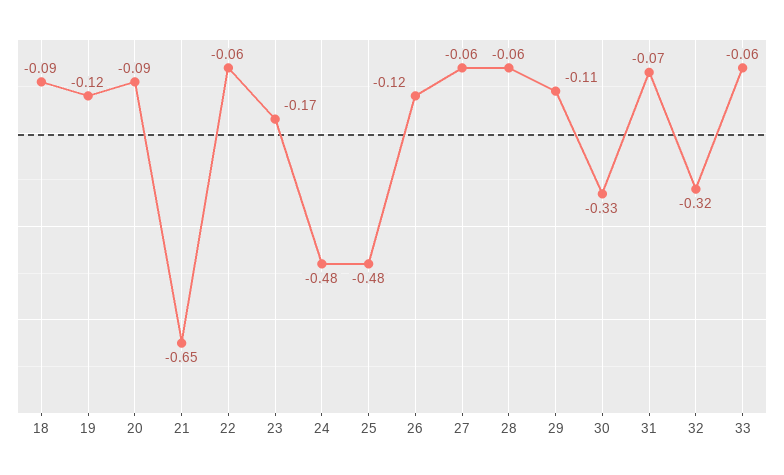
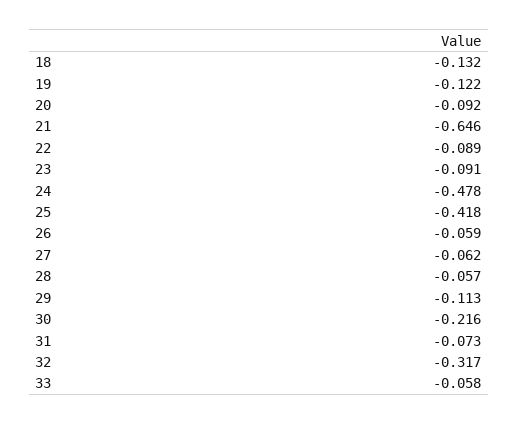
18: -0.09 -> -0.132
22: -0.06 -> -0.089
23: -0.17 -> -0.091
25: -0.48 -> -0.418
26: -0.12 -> -0.059
30: -0.33 -> -0.216

